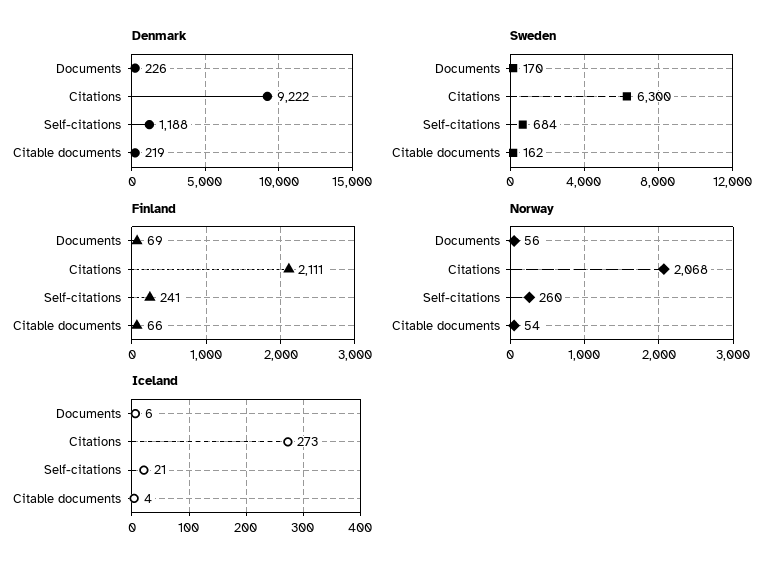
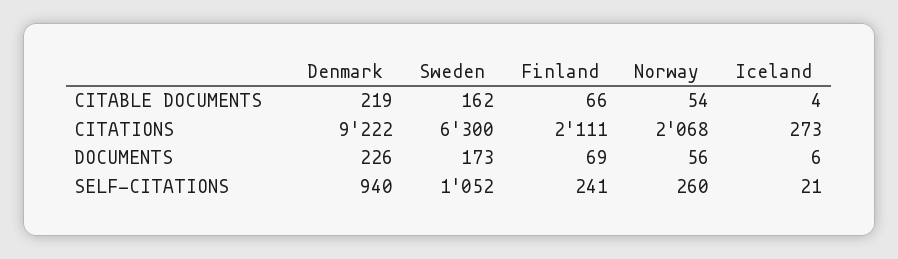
Denmark, Self-citations: 1188 -> 940
Sweden, Documents: 170 -> 173
Sweden, Self-citations: 684 -> 1052

